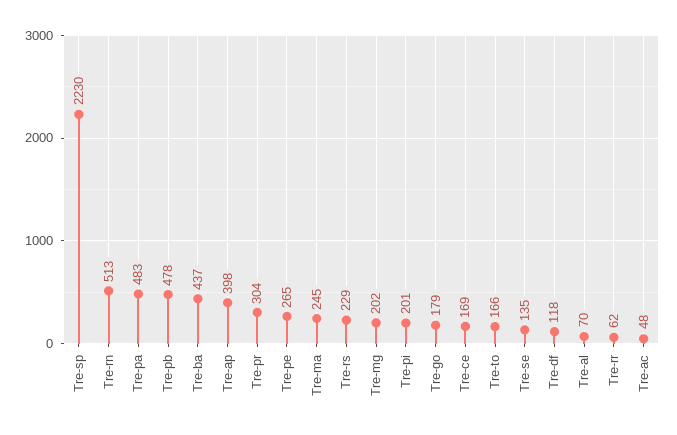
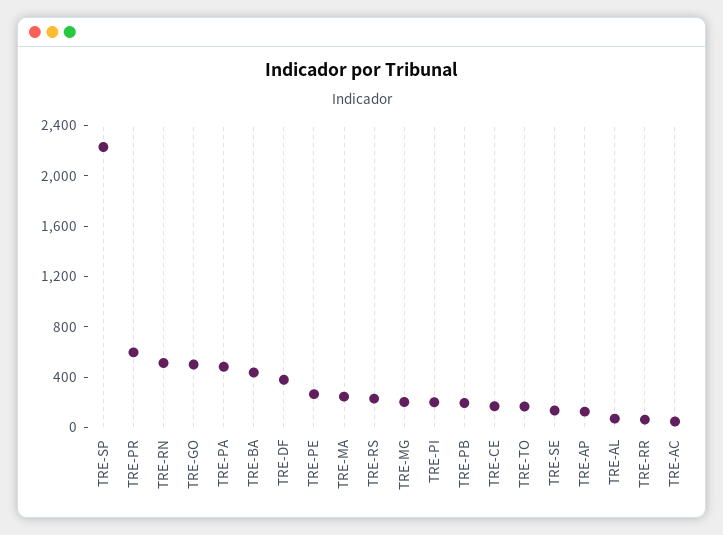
Tre-pb: 478 -> 200
Tre-ap: 398 -> 100
Tre-pr: 304 -> 600
Tre-go: 179 -> 500
Tre-df: 118 -> 400

